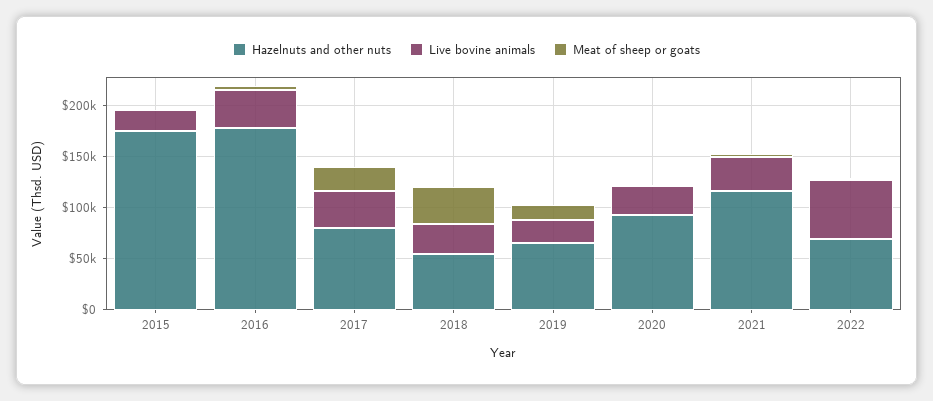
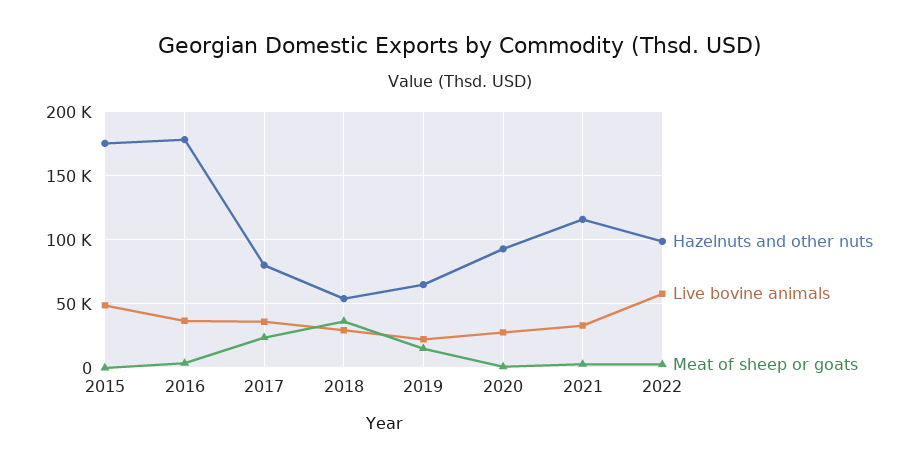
Live bovine animals, 2015: 20000 -> 50000
Hazelnuts and other nuts, 2022: 70000 -> 100000

